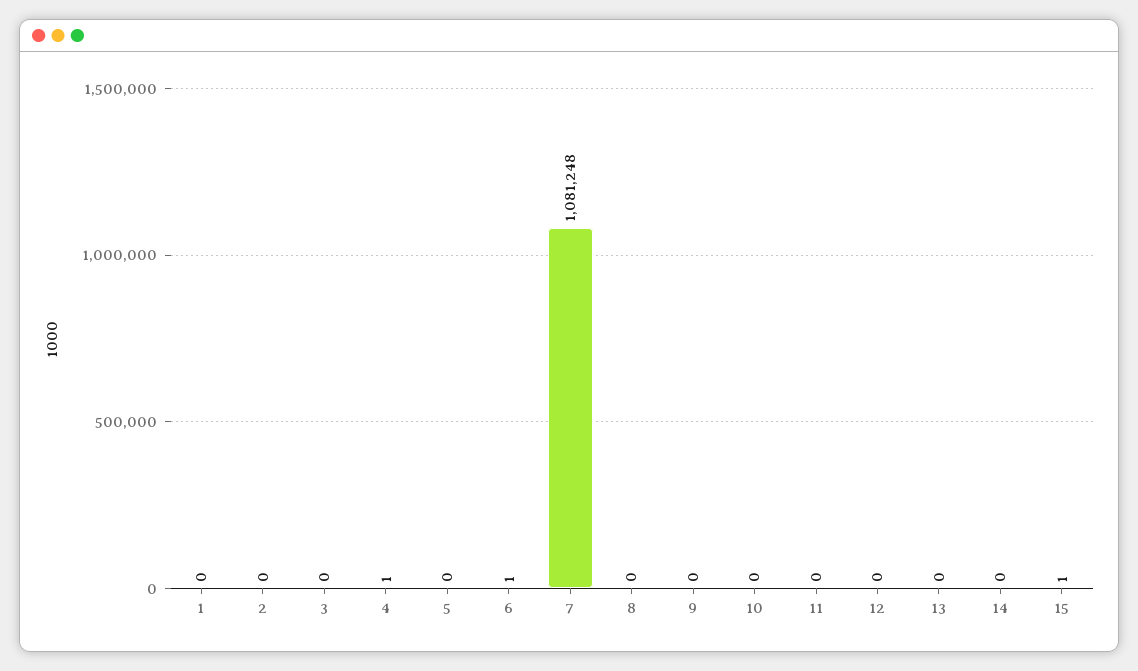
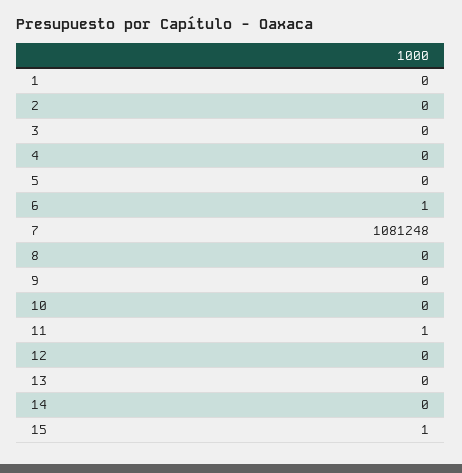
4: 1 -> 0
11: 0 -> 1

